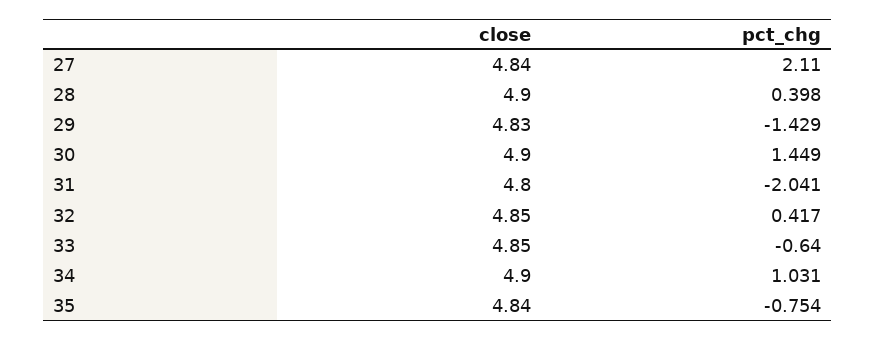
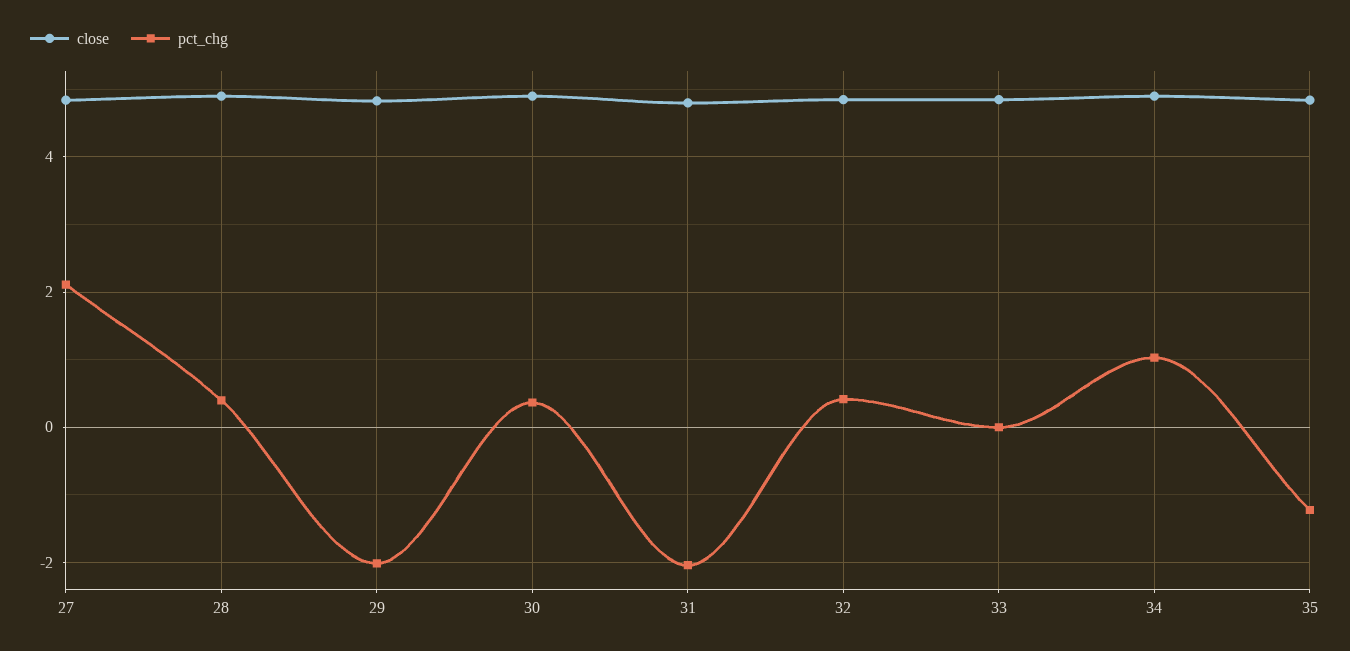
pct_chg, 29: -1.429 -> -2
pct_chg, 30: 1.449 -> 0.4
pct_chg, 33: -0.64 -> 0
pct_chg, 35: -0.754 -> -1.2

